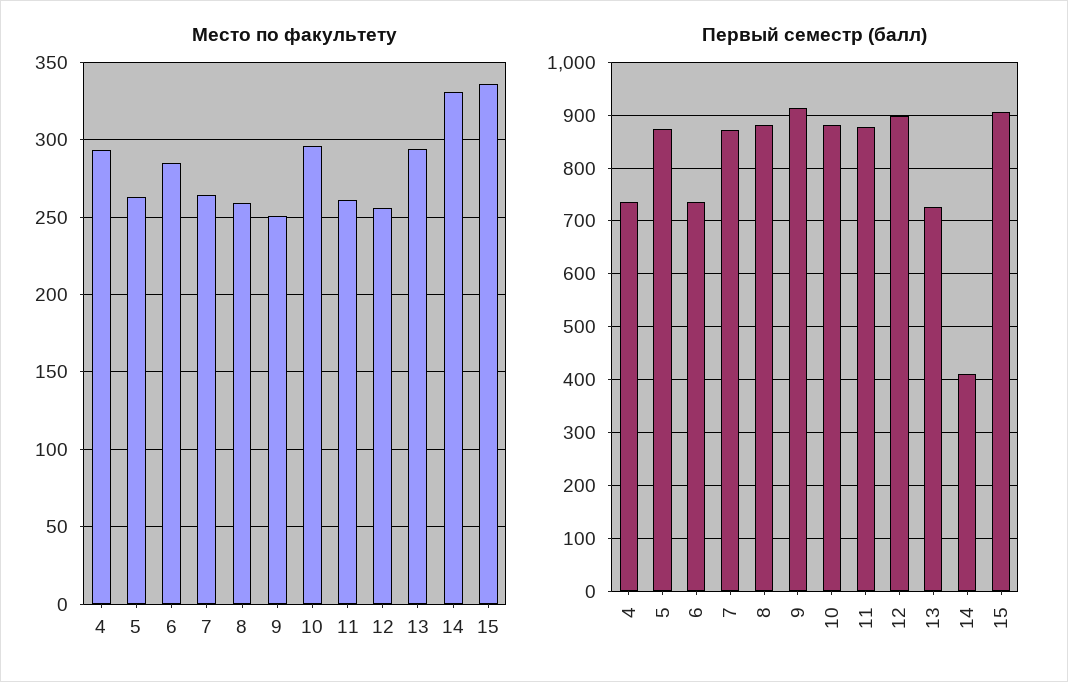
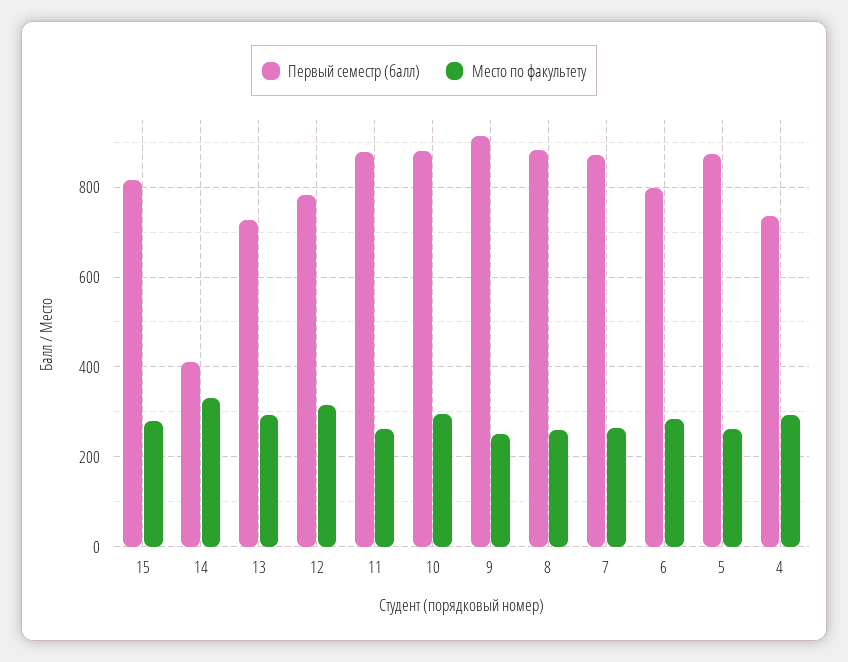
Место по факультету, 12: 255 -> 320
Место по факультету, 15: 335 -> 280
Первый семестр (балл), 6: 740 -> 800
Первый семестр (балл), 12: 900 -> 780
Первый семестр (балл), 15: 900 -> 820

